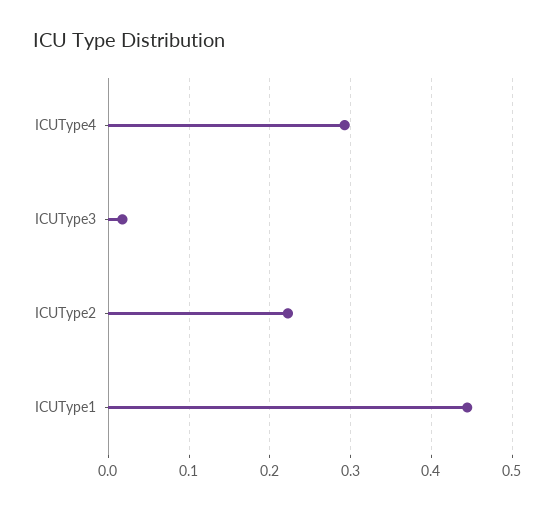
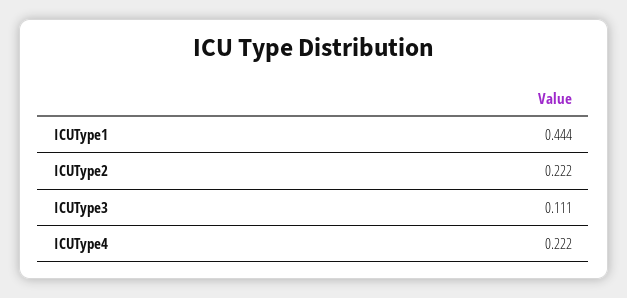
ICUType4: 0.29 -> 0.222
ICUType3: 0.02 -> 0.111

